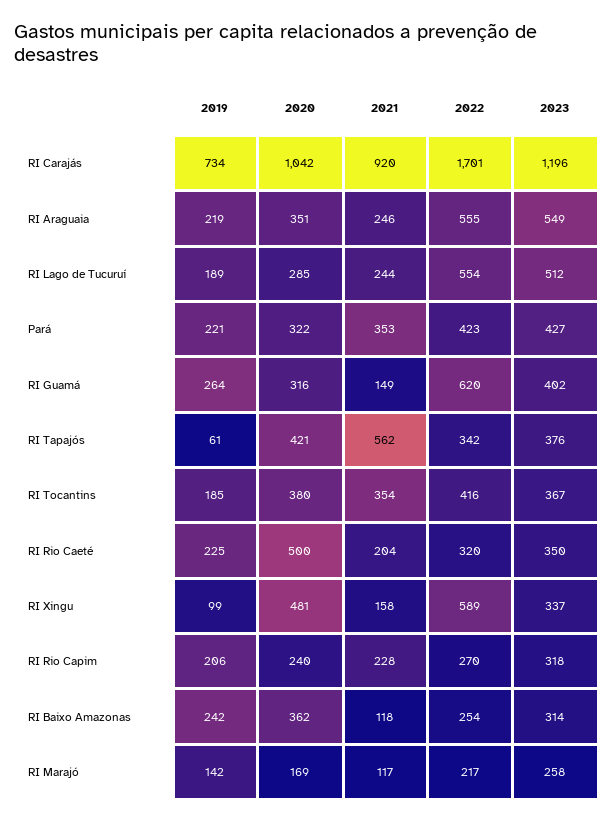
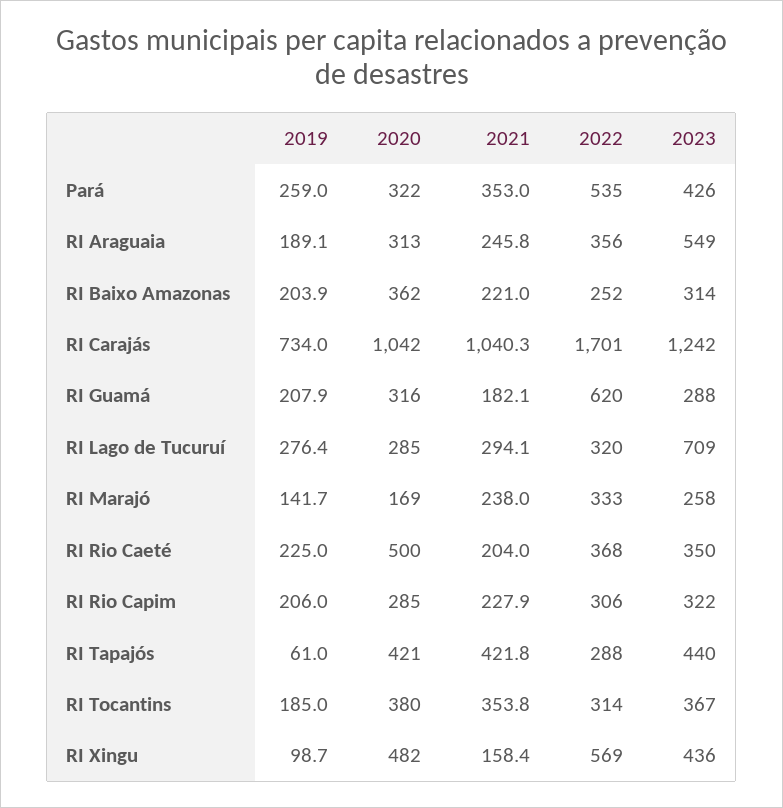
2021, RI Carajás: 920 -> 1040.3
2023, RI Carajás: 1196 -> 1242
2019, RI Araguaia: 219 -> 189.1
2020, RI Araguaia: 351 -> 313
2022, RI Araguaia: 555 -> 356
2019, RI Lago de Tucuruí: 189 -> 276.4
2021, RI Lago de Tucuruí: 244 -> 294.1
2022, RI Lago de Tucuruí: 554 -> 320
2023, RI Lago de Tucuruí: 512 -> 709
2019, Pará: 221 -> 259
2022, Pará: 423 -> 535
2023, Pará: 427 -> 426
2019, RI Guamá: 264 -> 207.9
2021, RI Guamá: 149 -> 182.1
2023, RI Guamá: 402 -> 288
2021, RI Tapajós: 562 -> 421.8
2022, RI Tapajós: 342 -> 288
2023, RI Tapajós: 376 -> 440
2022, RI Tocantins: 416 -> 314
2022, RI Rio Caeté: 320 -> 368
2020, RI Xingu: 481 -> 482
2022, RI Xingu: 589 -> 569
2023, RI Xingu: 337 -> 436
2020, RI Rio Capim: 240 -> 285
2022, RI Rio Capim: 270 -> 306
2023, RI Rio Capim: 318 -> 322
2019, RI Baixo Amazonas: 242 -> 203.9
2021, RI Baixo Amazonas: 118 -> 221
2022, RI Baixo Amazonas: 254 -> 252
2021, RI Marajó: 117 -> 238
2022, RI Marajó: 217 -> 333

